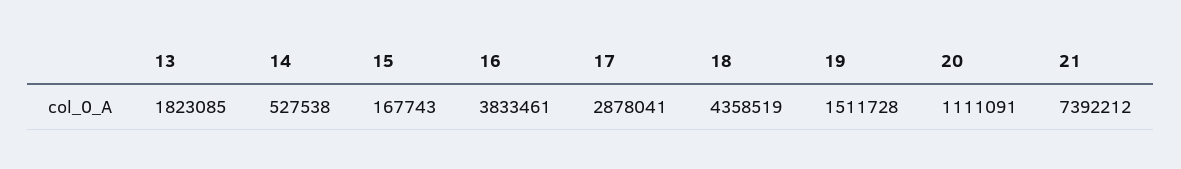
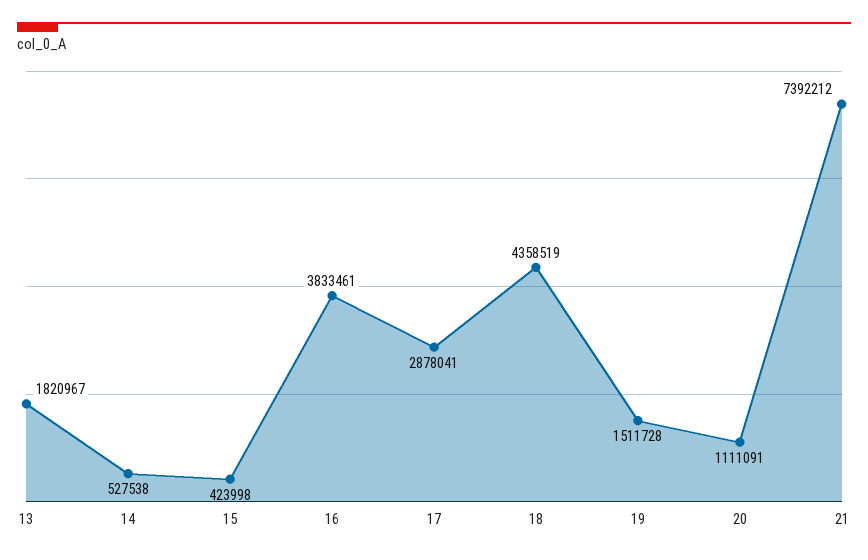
13: 1823085 -> 1820967
15: 167743 -> 423998

